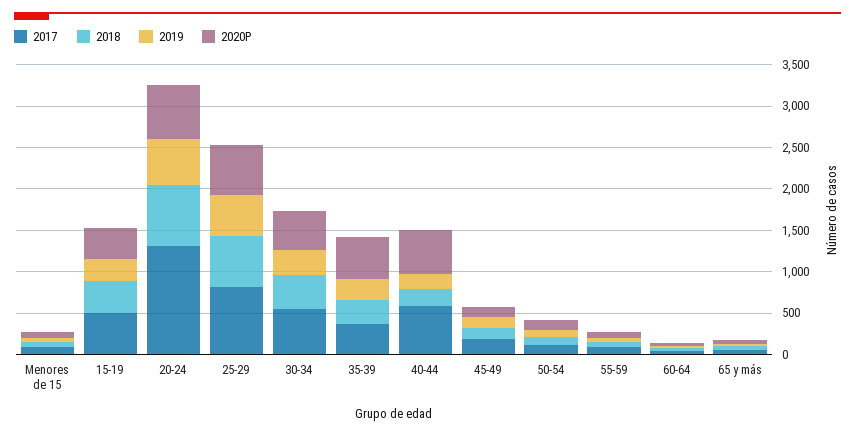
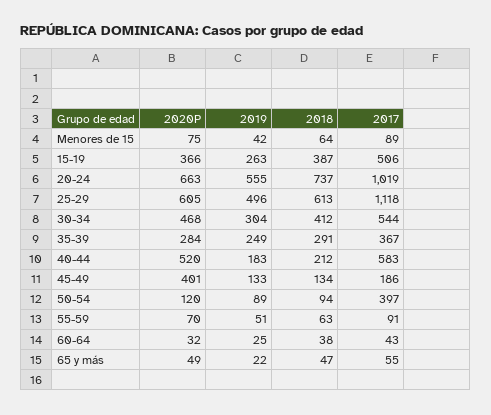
2017, 20-24: 1300 -> 1019
2017, 25-29: 800 -> 1118
2020P, 35-39: 500 -> 284
2020P, 45-49: 100 -> 401
2017, 50-54: 100 -> 397

